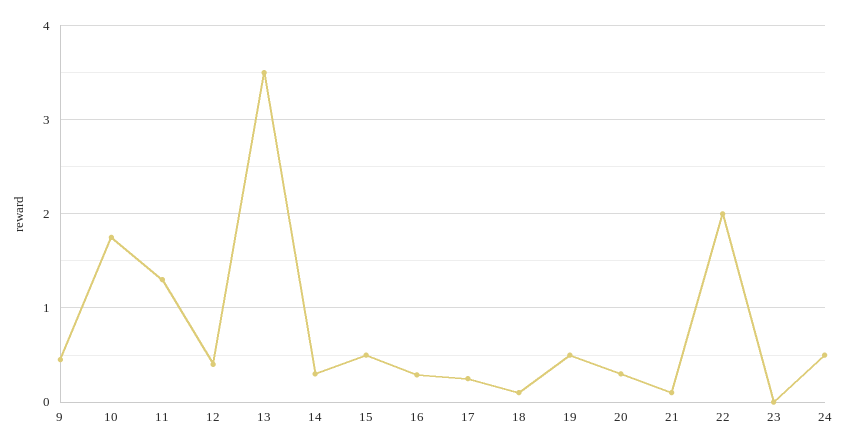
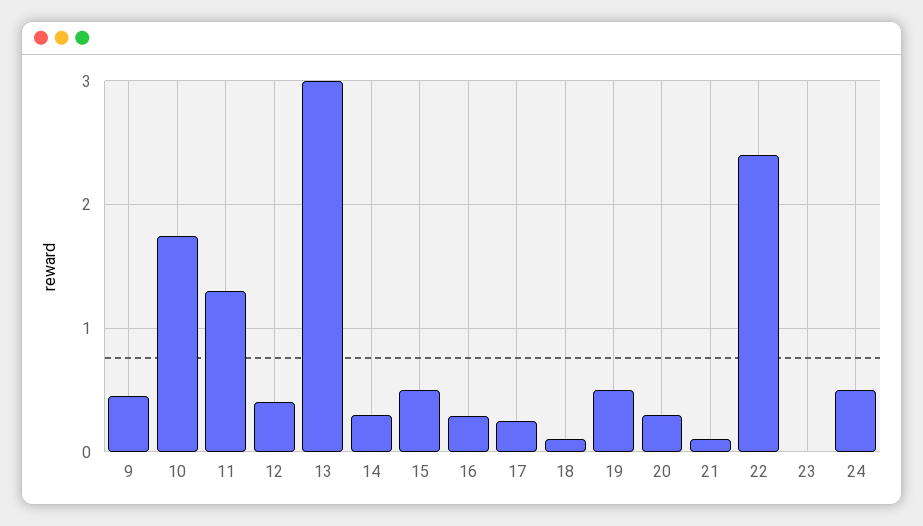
13: 3.5 -> 3
22: 2 -> 2.4

